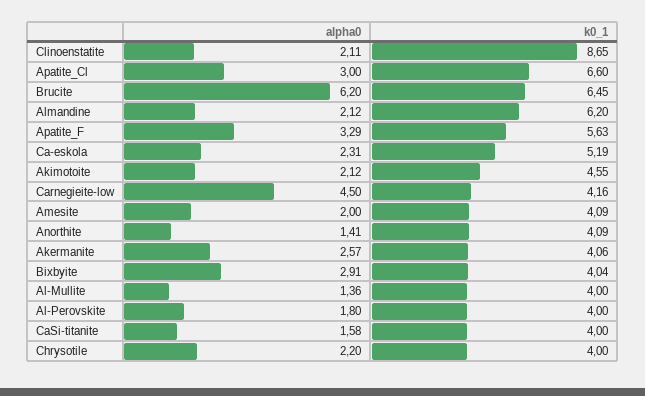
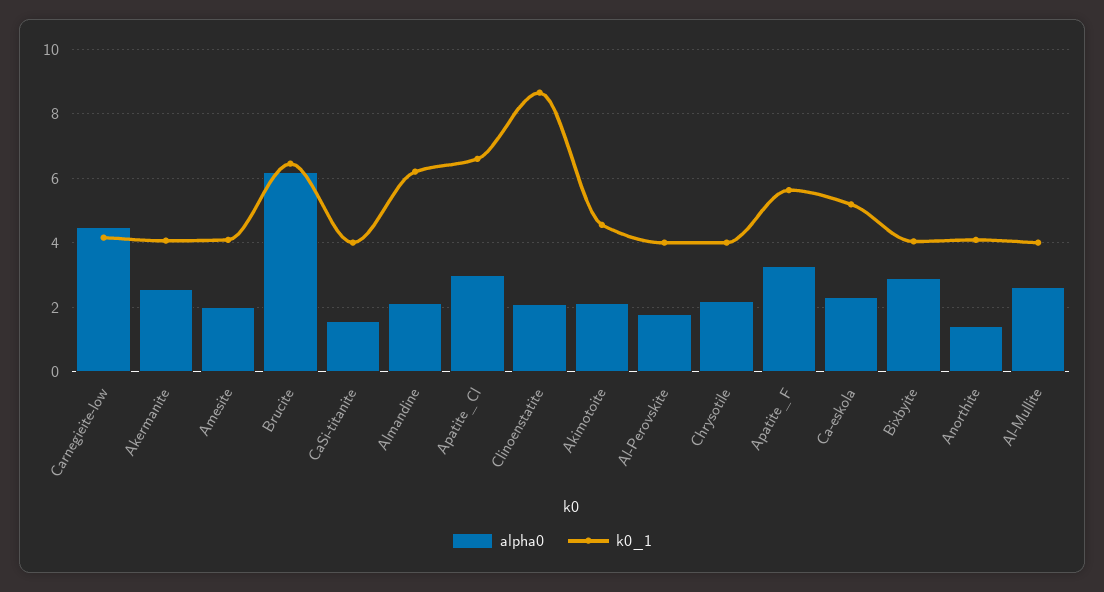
alpha0, Al-Mullite: 1.36 -> 2.6

